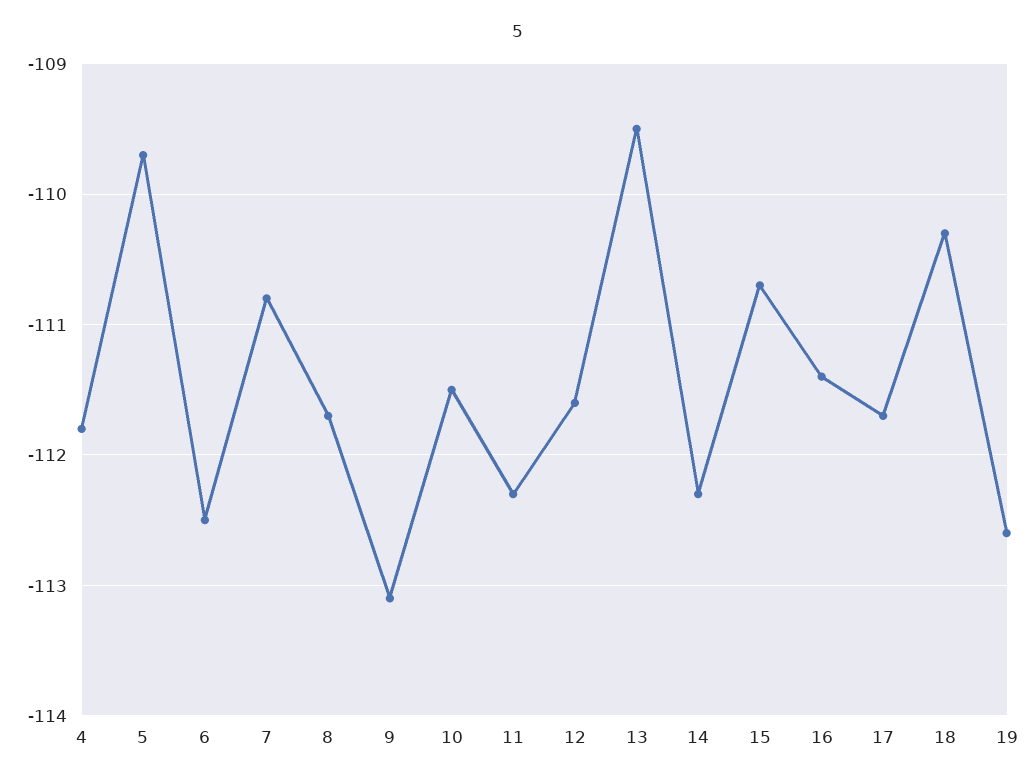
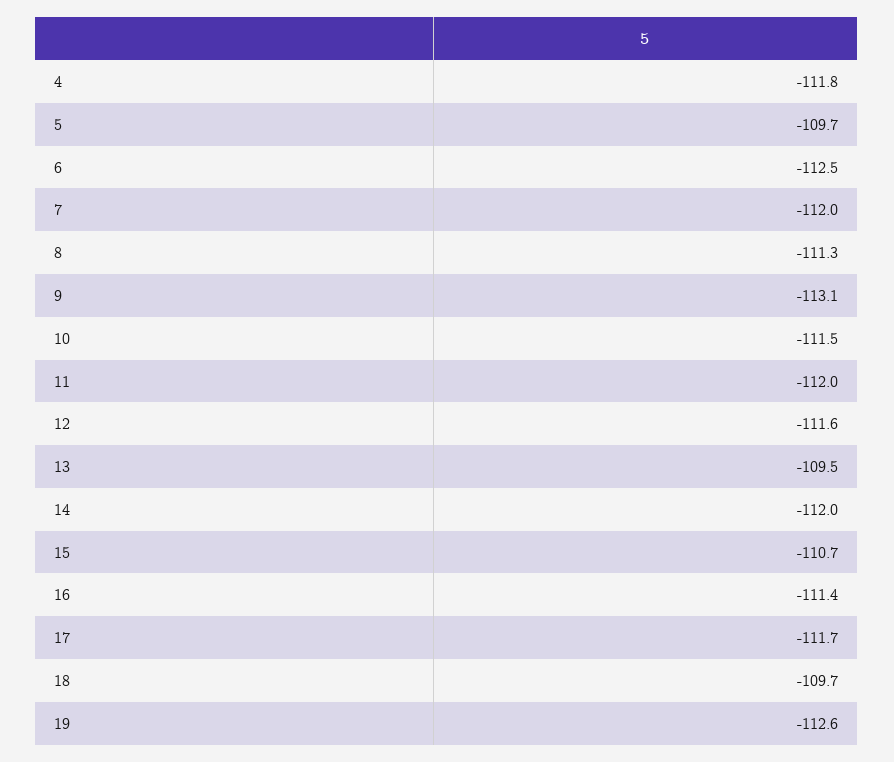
7: -110.8 -> -112
8: -111.7 -> -111.3
11: -112.3 -> -112
14: -112.3 -> -112
18: -110.3 -> -109.7

